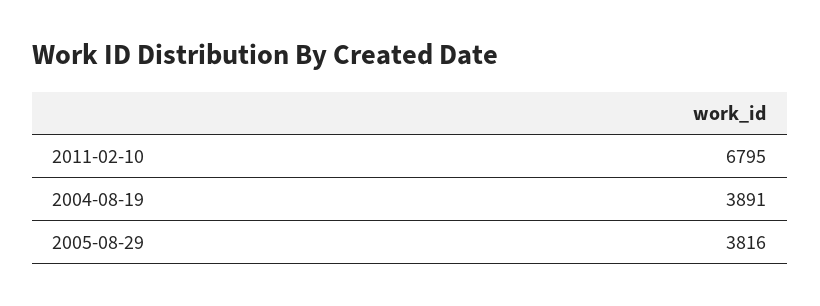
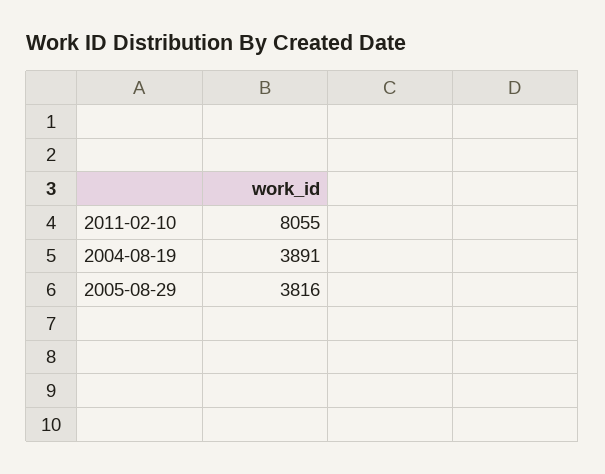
2011-02-10: 6795 -> 8055

